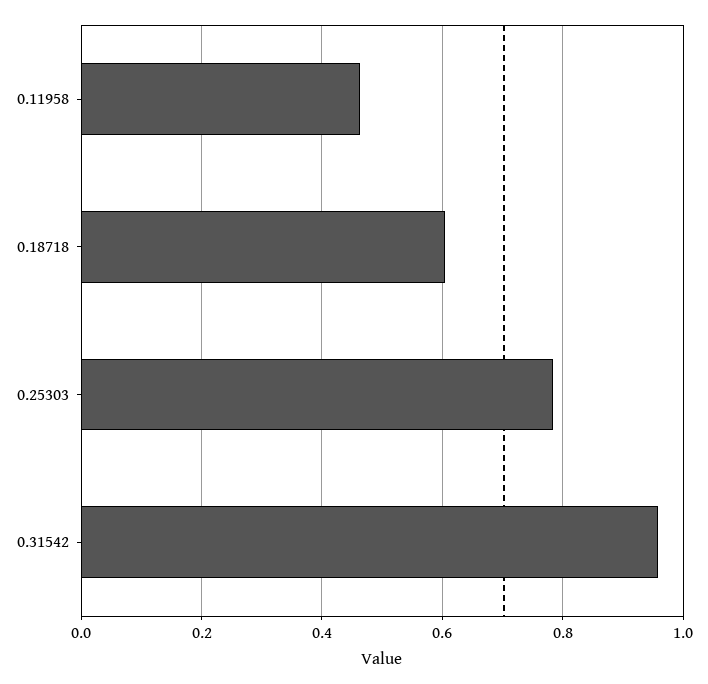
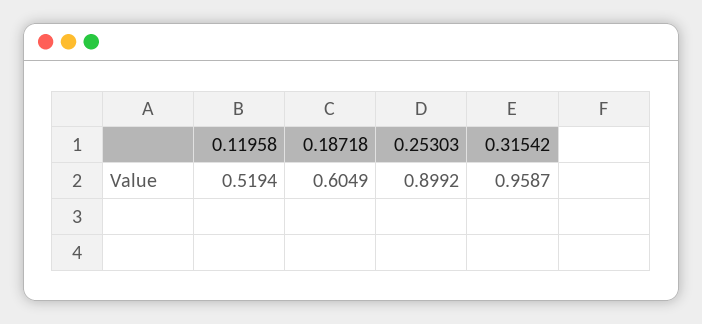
0.11958: 0.46 -> 0.5194
0.25303: 0.78 -> 0.8992

